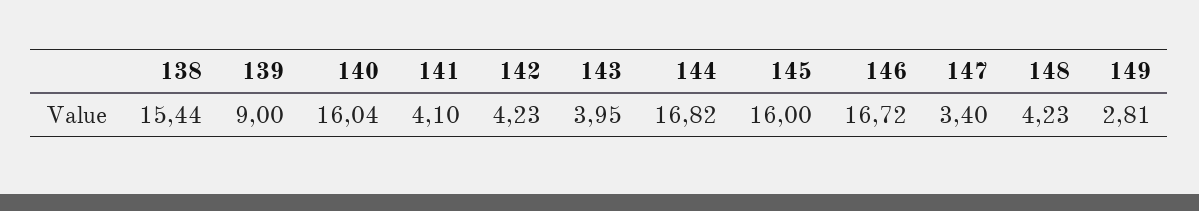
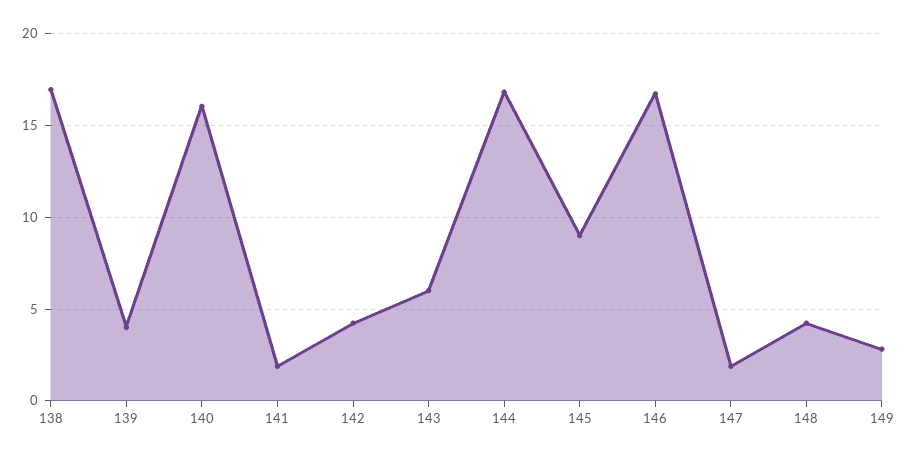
138: 15.44 -> 17
139: 9 -> 4
141: 4.1 -> 2
143: 3.95 -> 6
145: 16 -> 9
147: 3.4 -> 2

